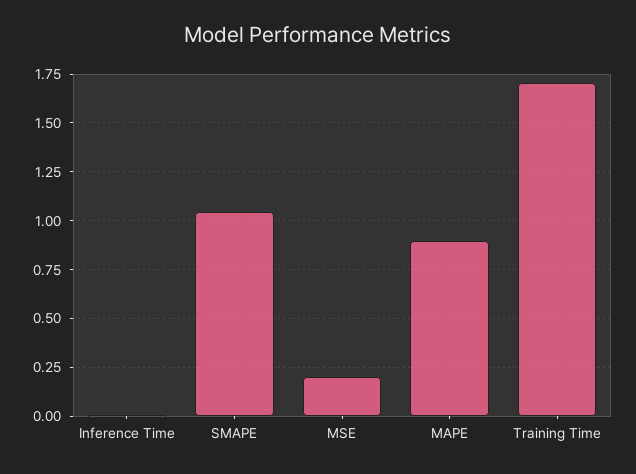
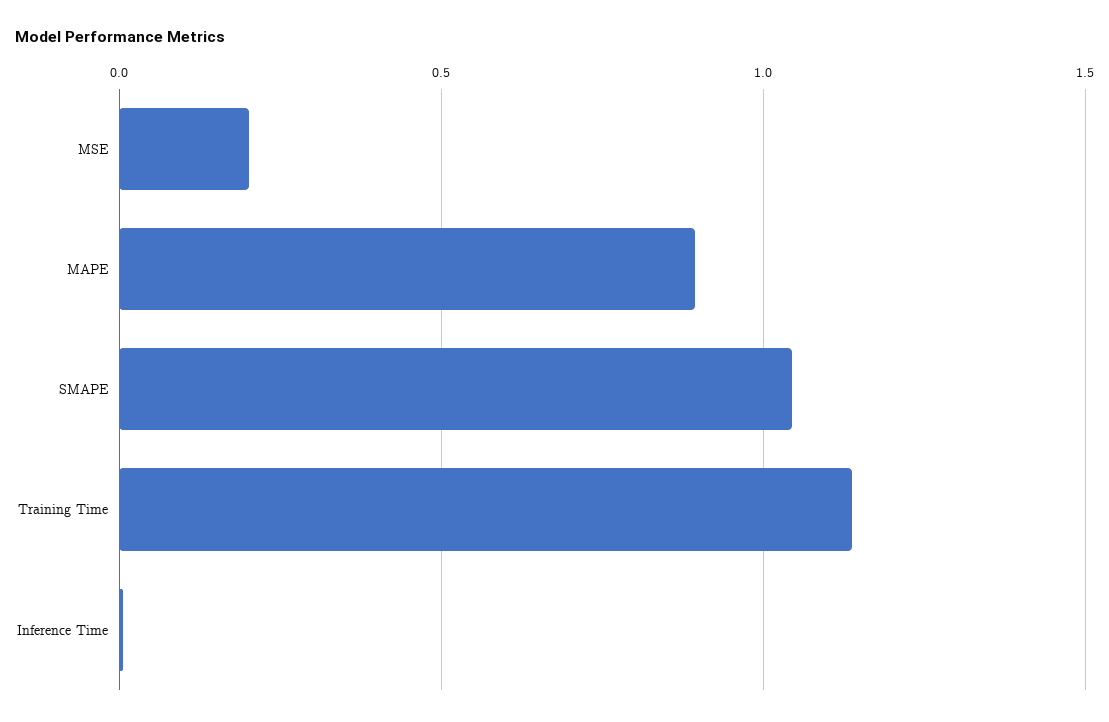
Training Time: 1.7 -> 1.15

